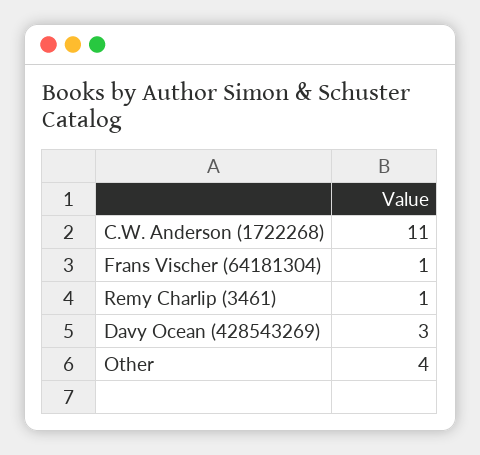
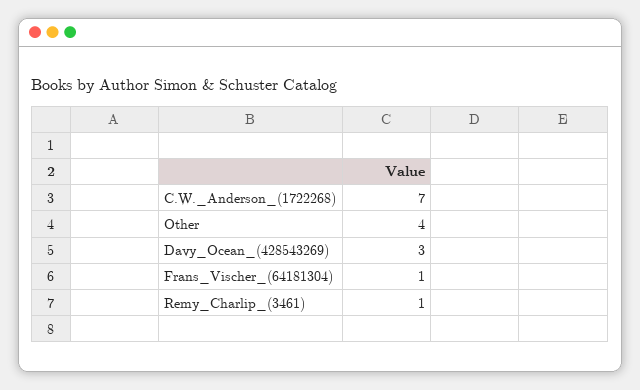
C.W. Anderson (1722268): 11 -> 7

